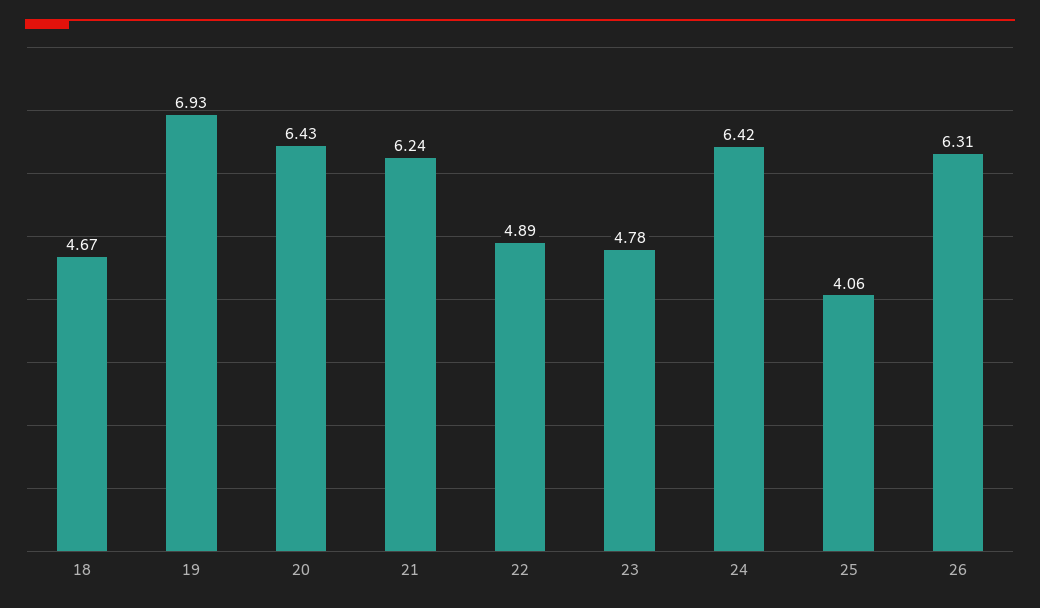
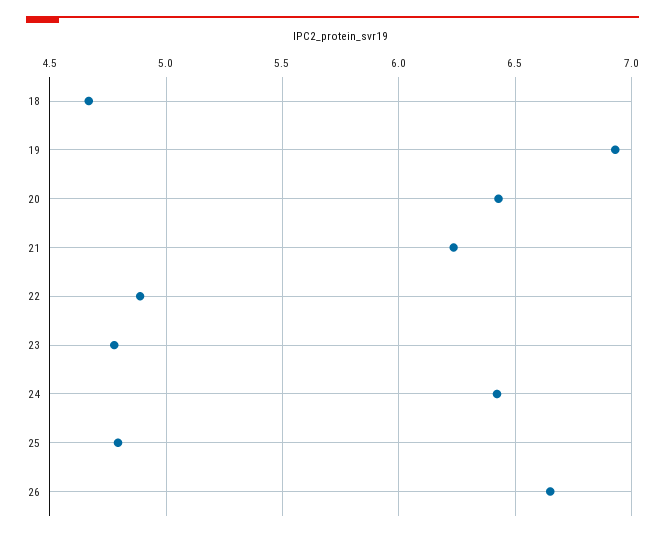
25: 4.06 -> 4.8
26: 6.31 -> 6.65

